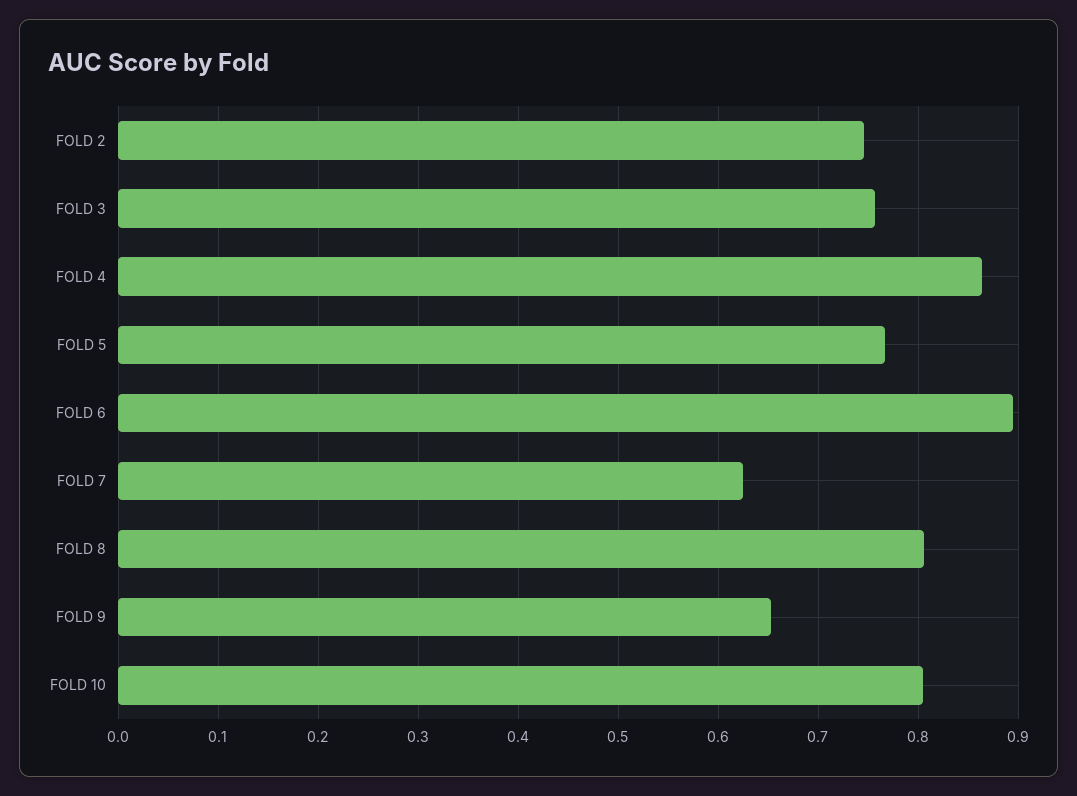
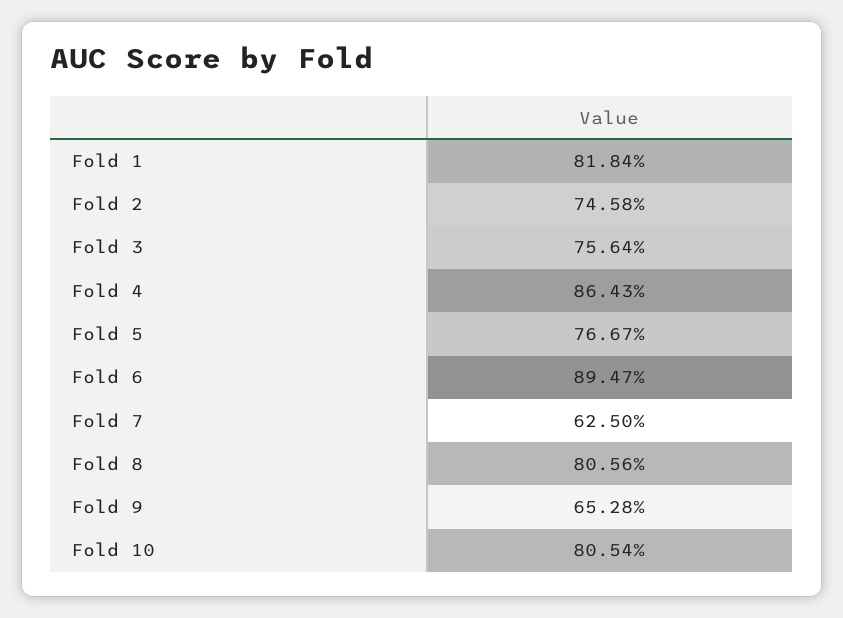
Fold 1: none -> 0.8184

